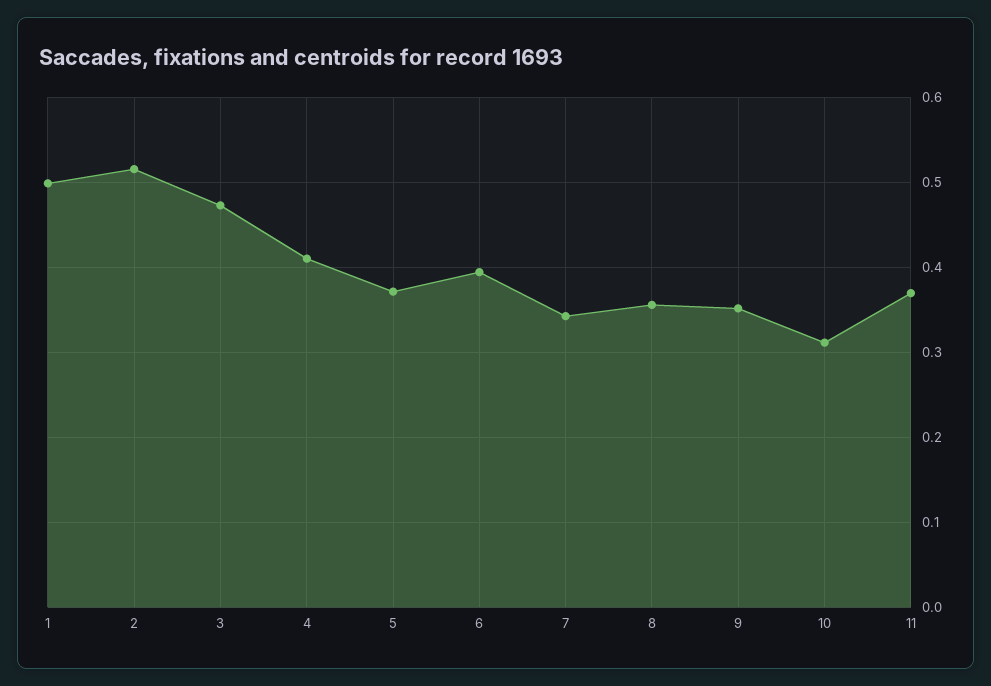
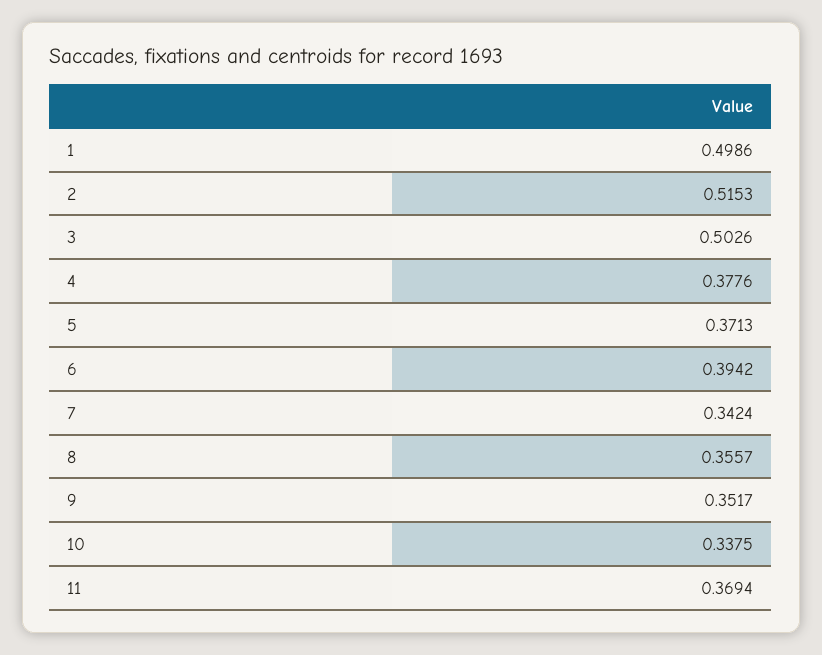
3: 0.47 -> 0.5026
4: 0.41 -> 0.3776
10: 0.31 -> 0.3375

